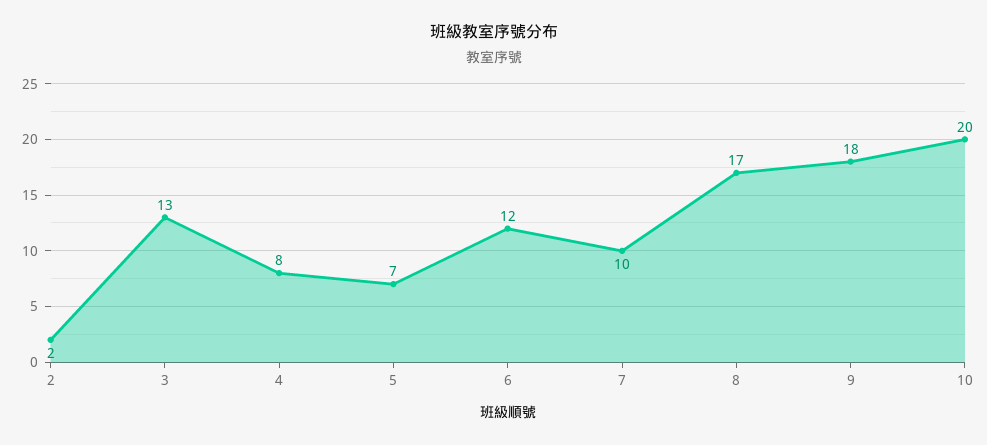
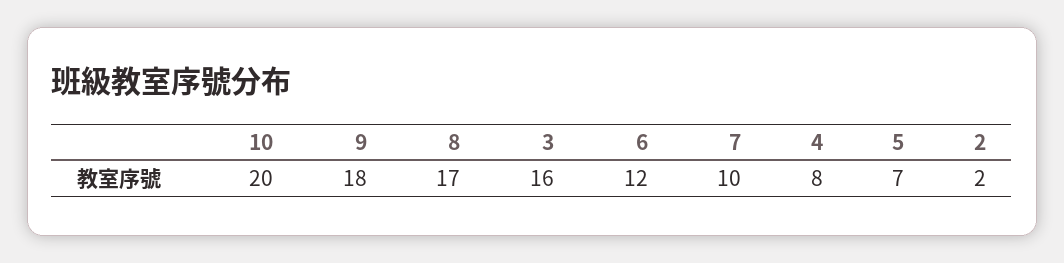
3: 13 -> 16

